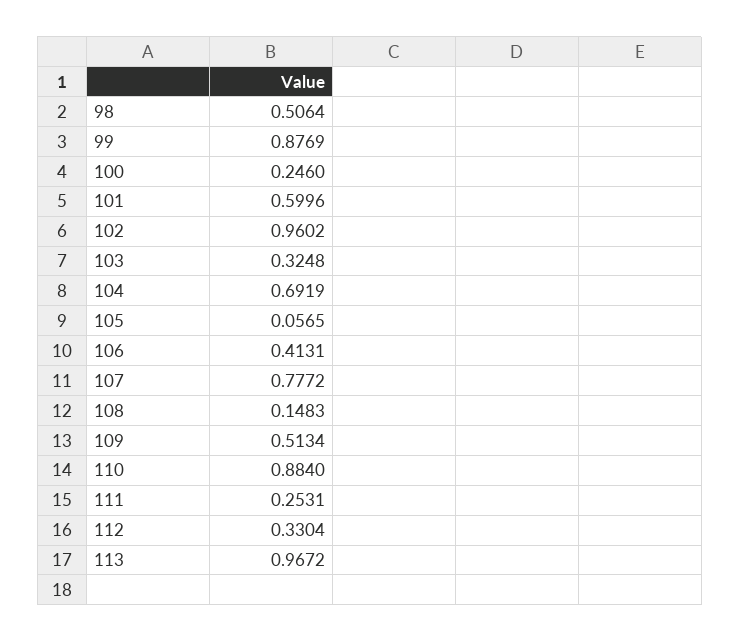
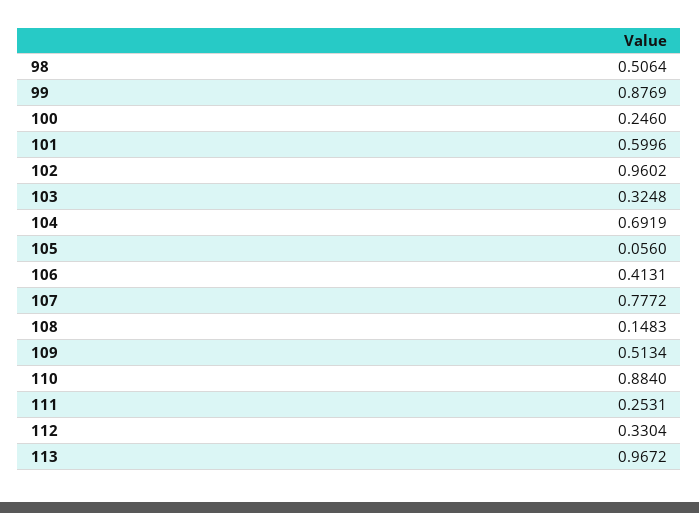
105: 0.0565 -> 0.056

